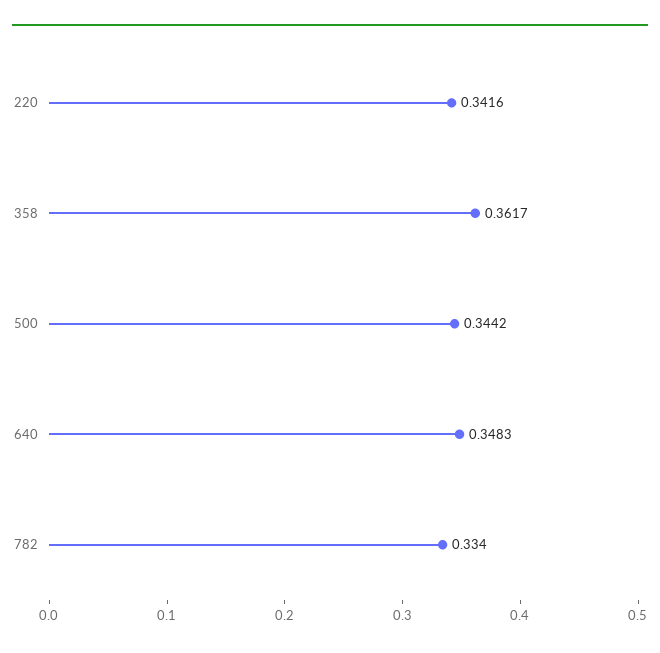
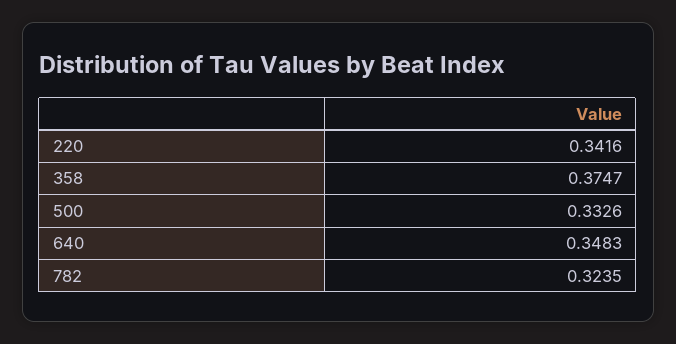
358: 0.3617 -> 0.3747
500: 0.3442 -> 0.3326
782: 0.334 -> 0.3235

